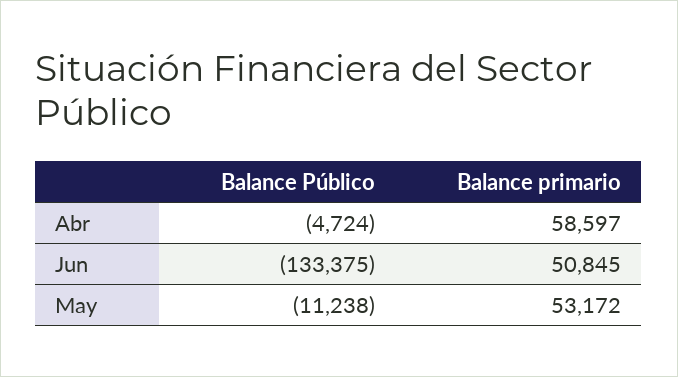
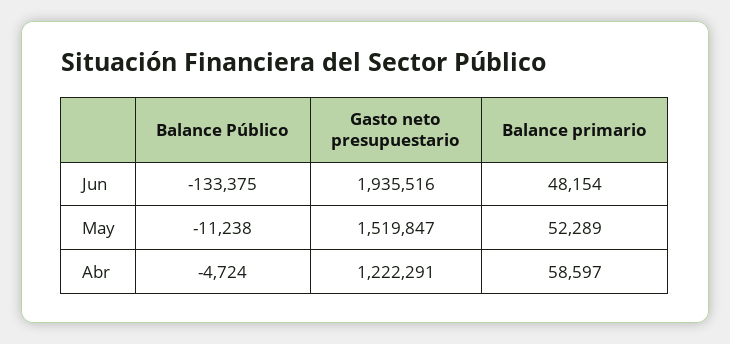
Balance primario, Jun: 50845 -> 48154
Balance primario, May: 53172 -> 52289
Gasto neto presupuestario, Jun: none -> 1935516
Gasto neto presupuestario, May: none -> 1519847
Gasto neto presupuestario, Abr: none -> 1222291

